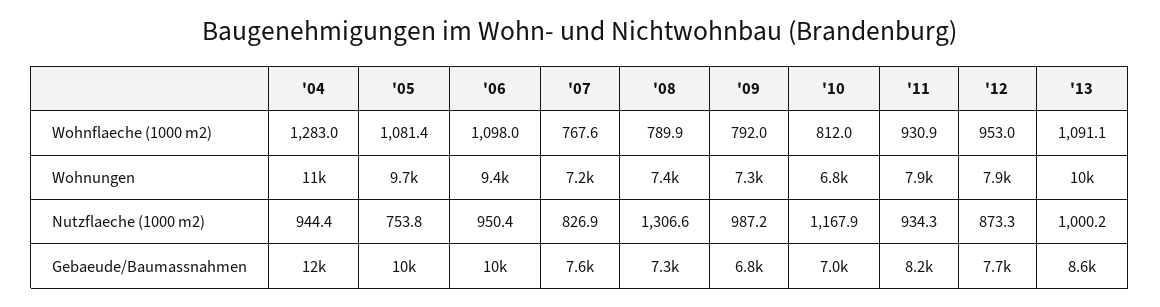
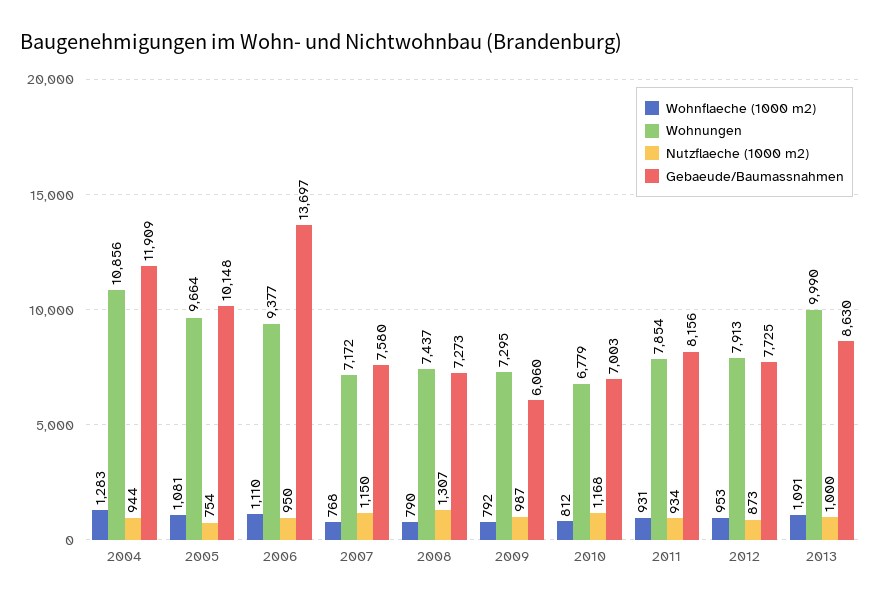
Wohnflaeche (1000 m2), '06: 1098 -> 1110
Nutzflaeche (1000 m2), '07: 826.9 -> 1150
Gebaeude/Baumassnahmen, '06: 10000 -> 13697
Gebaeude/Baumassnahmen, '09: 6800 -> 6060

